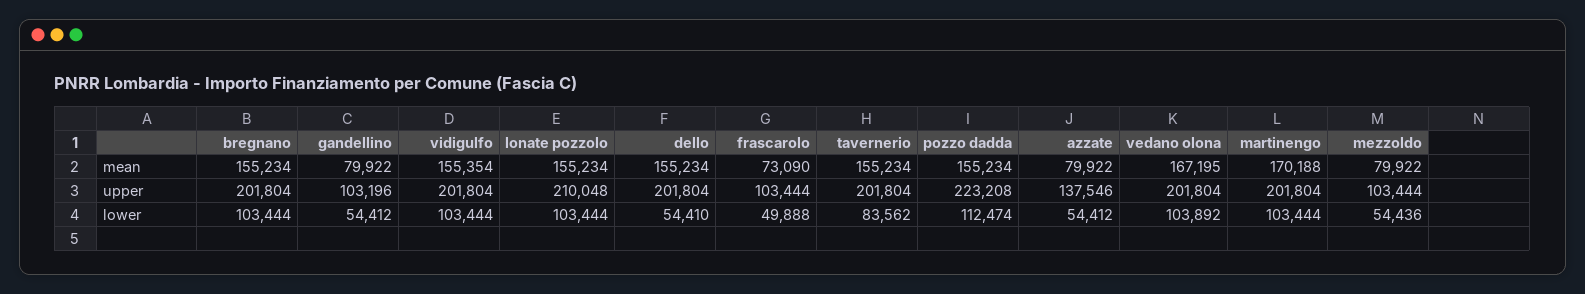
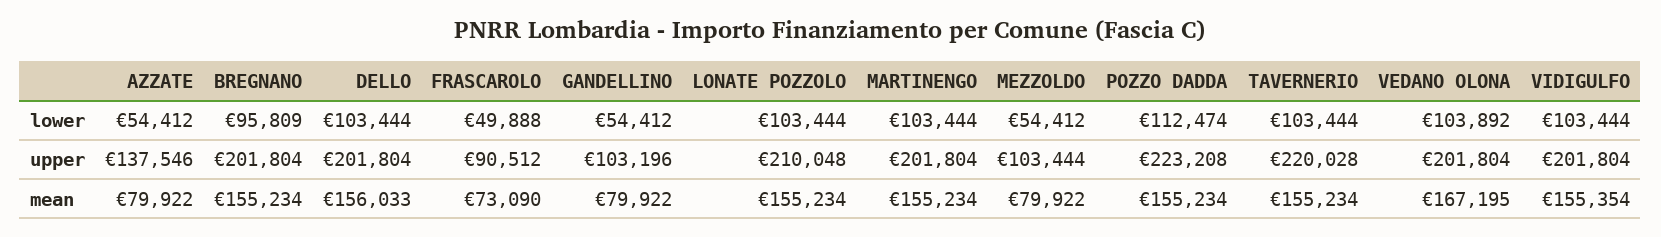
dello, mean: 155234 -> 156033
martinengo, mean: 170188 -> 155234
frascarolo, upper: 103444 -> 90512
tavernerio, upper: 201804 -> 220028
bregnano, lower: 103444 -> 95809
dello, lower: 54410 -> 103444
tavernerio, lower: 83562 -> 103444
mezzoldo, lower: 54436 -> 54412

